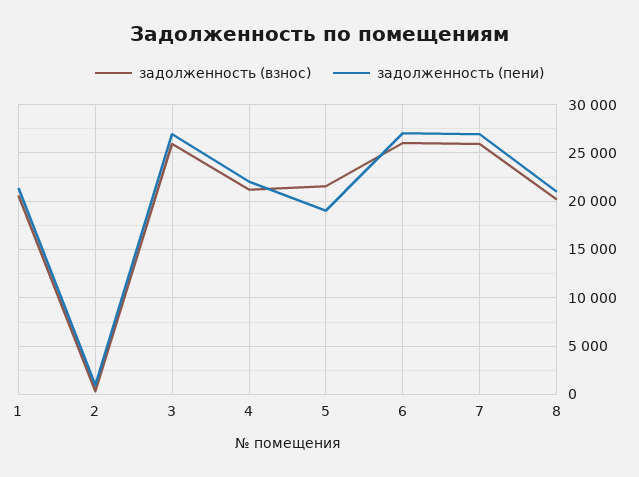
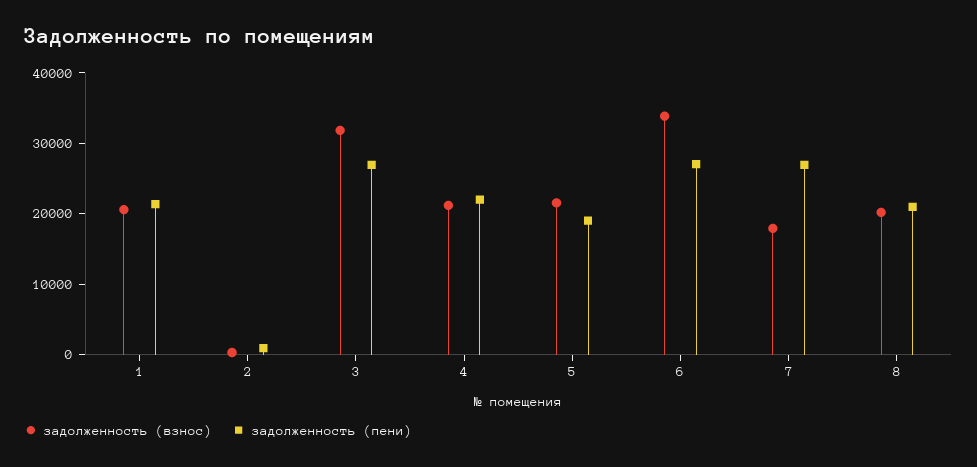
задолженность (взнос), 3: 26000 -> 32000
задолженность (взнос), 6: 26000 -> 34000
задолженность (взнос), 7: 26000 -> 18000

